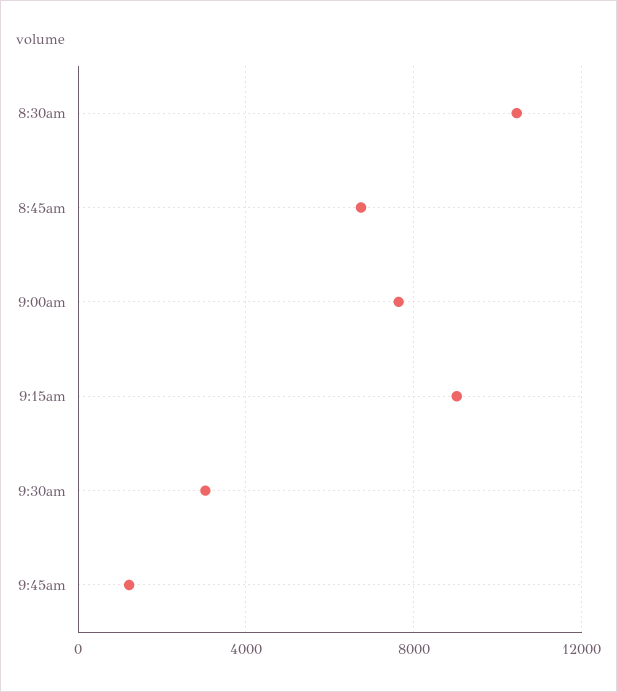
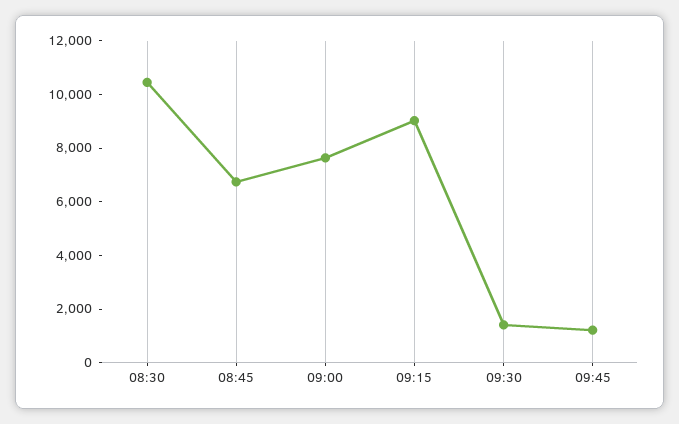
9:30am: 3000 -> 1500

